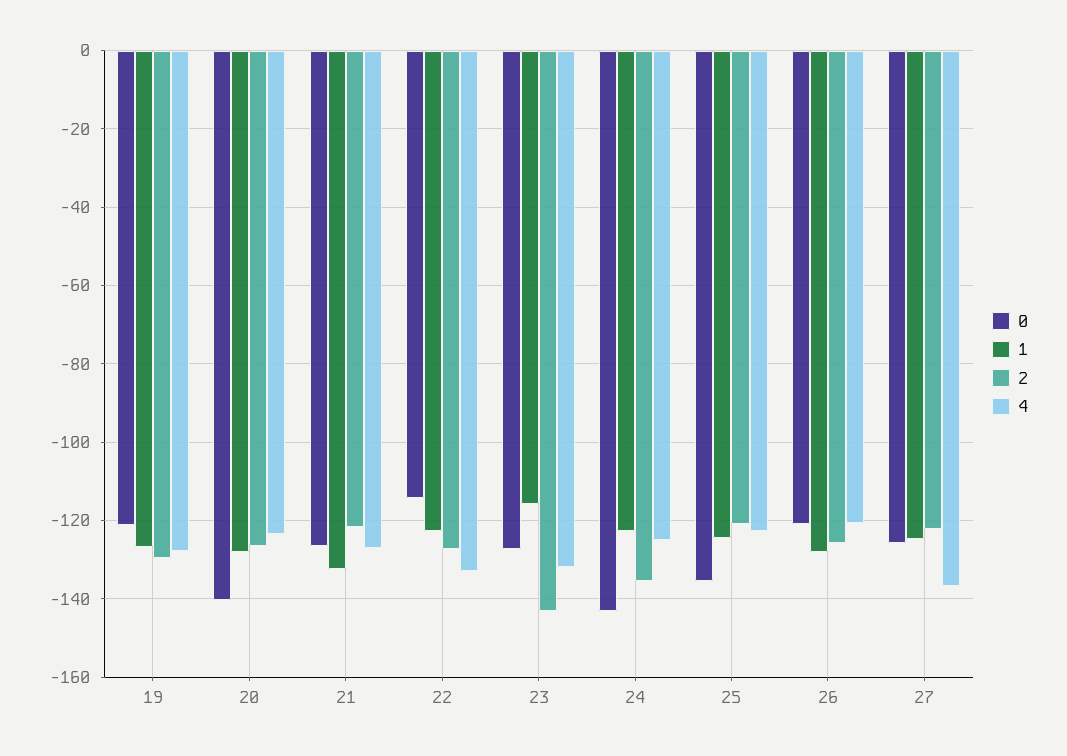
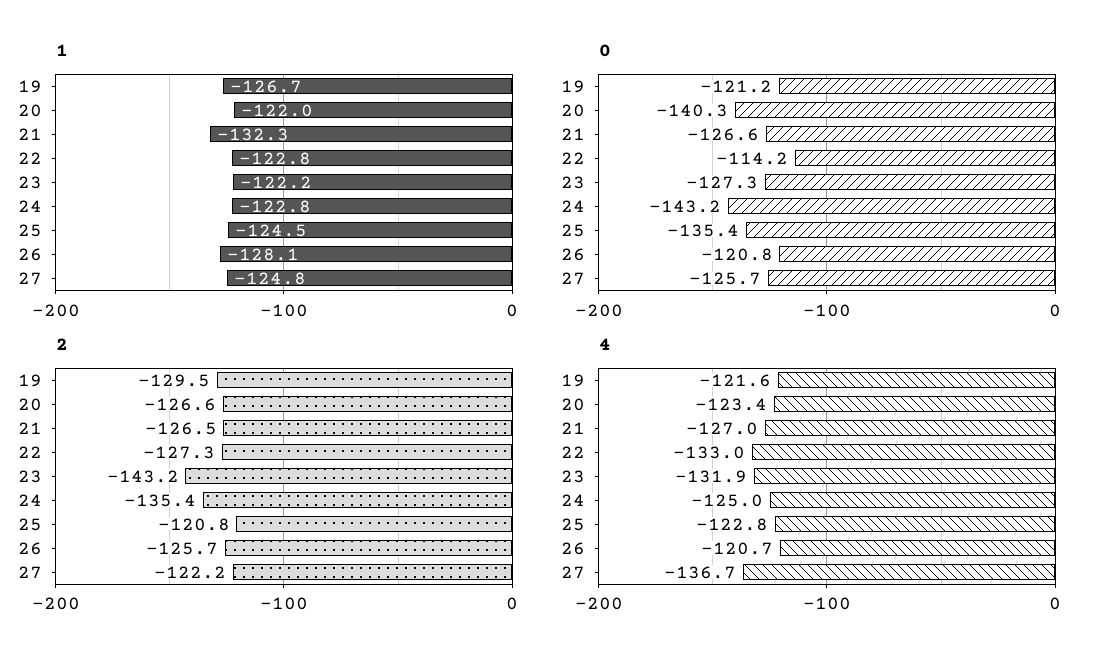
4, 19: -128 -> -121.6
1, 20: -128 -> -122
2, 21: -122 -> -126.5
1, 23: -116 -> -122.2

